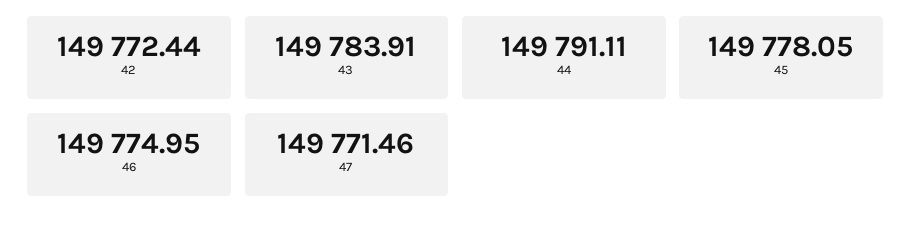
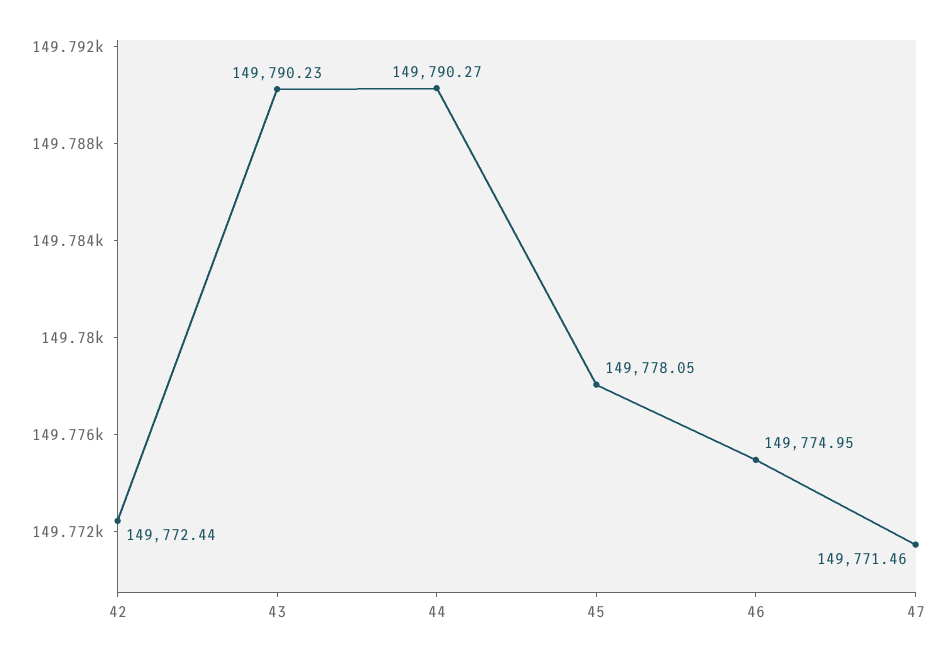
43: 149783.91 -> 149790.23
44: 149791.11 -> 149790.27

